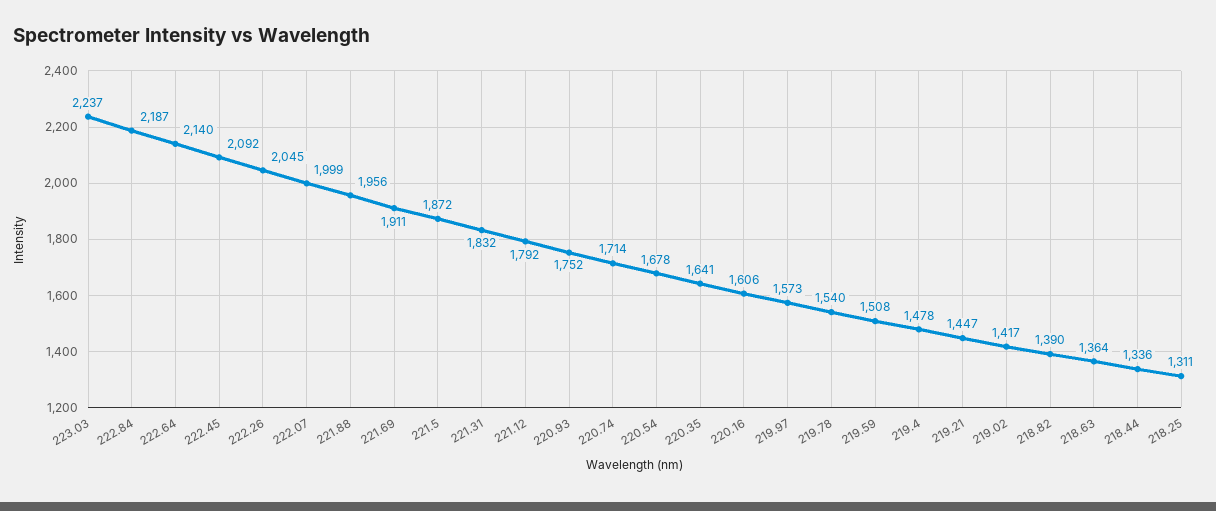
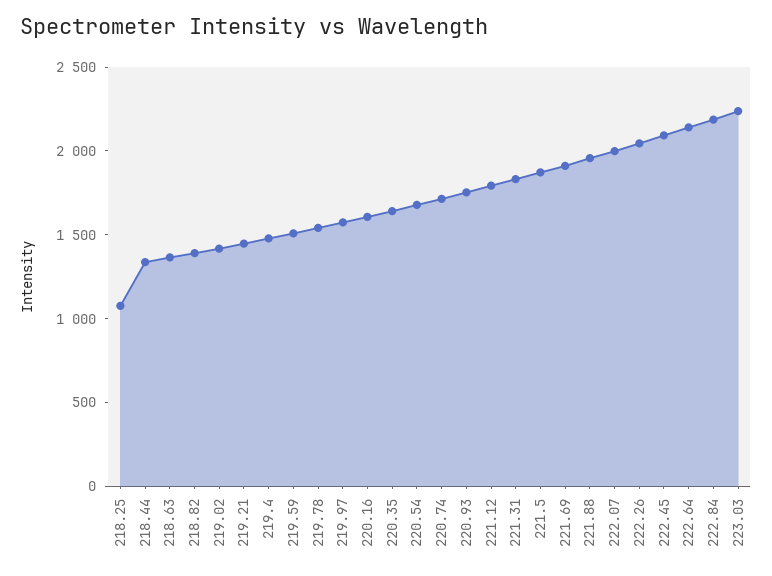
218.25: 1311 -> 1100

